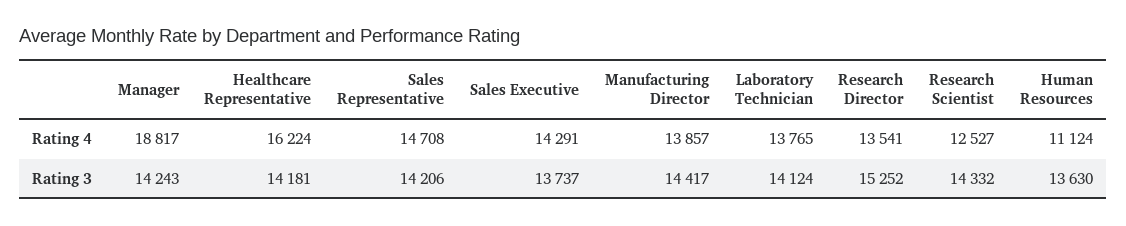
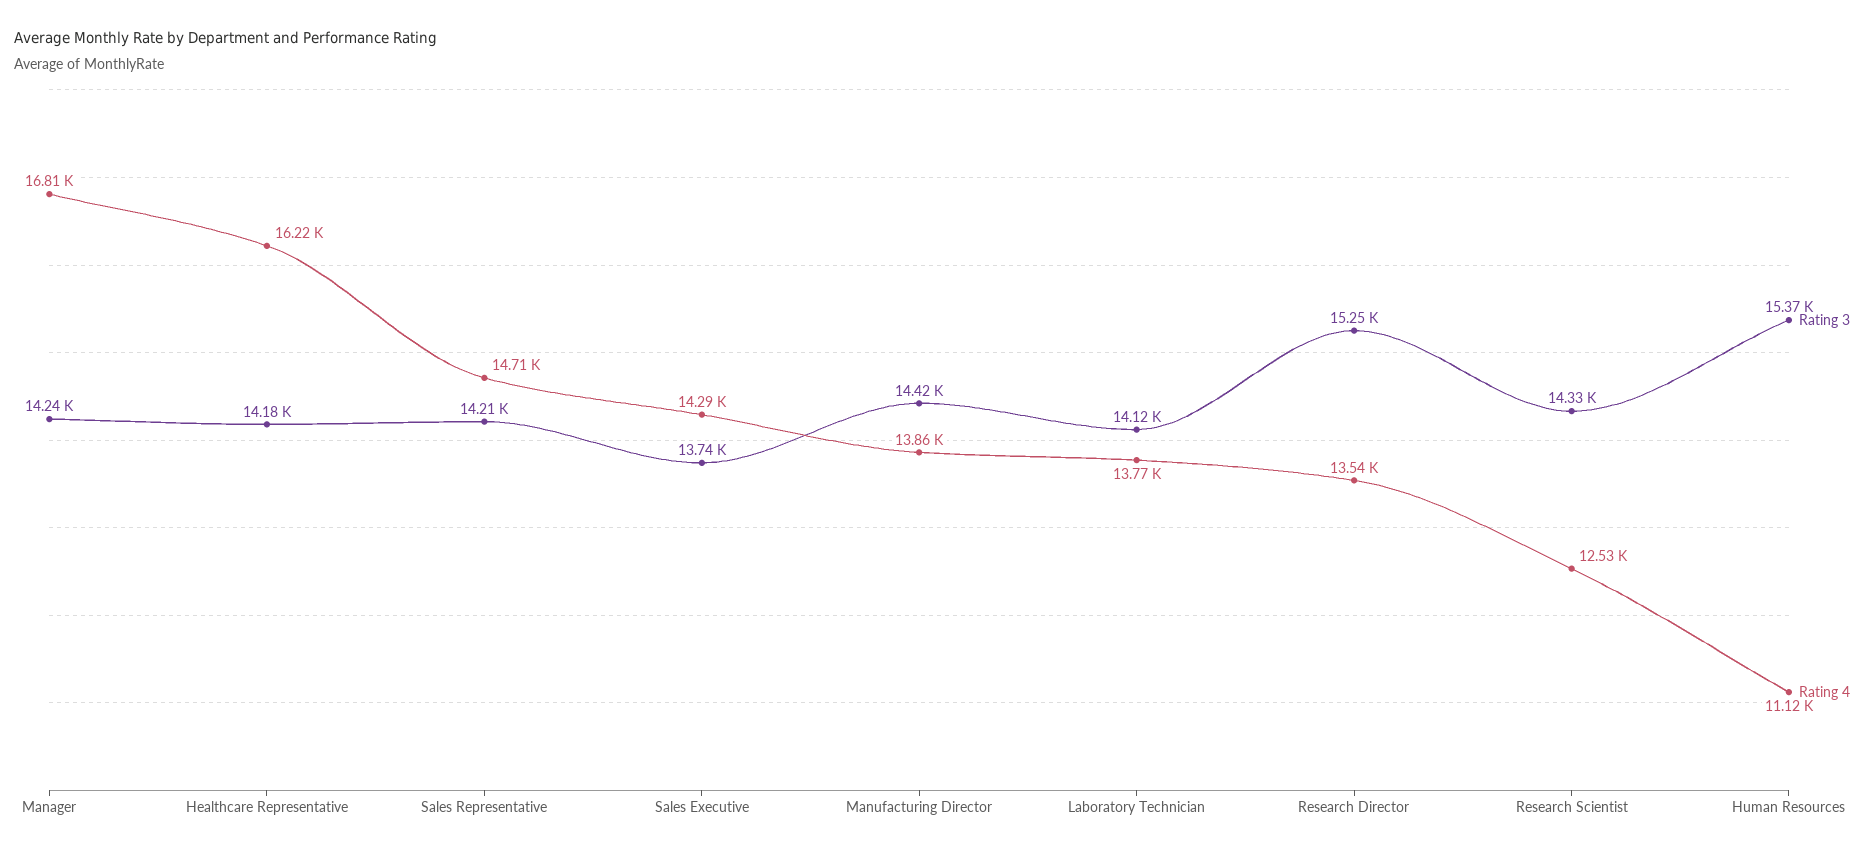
Rating 4, Manager: 18817 -> 16810
Rating 3, Human Resources: 13630 -> 15370

